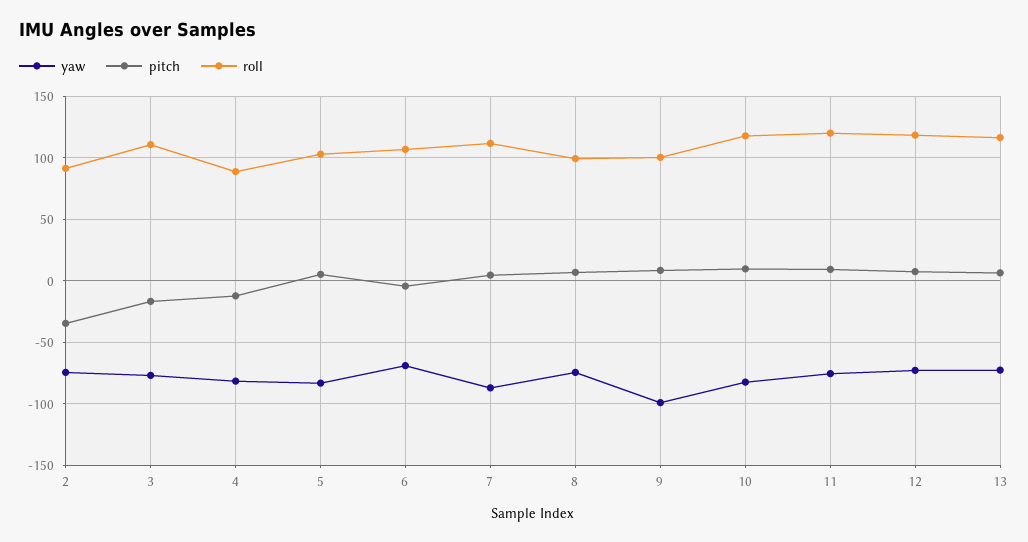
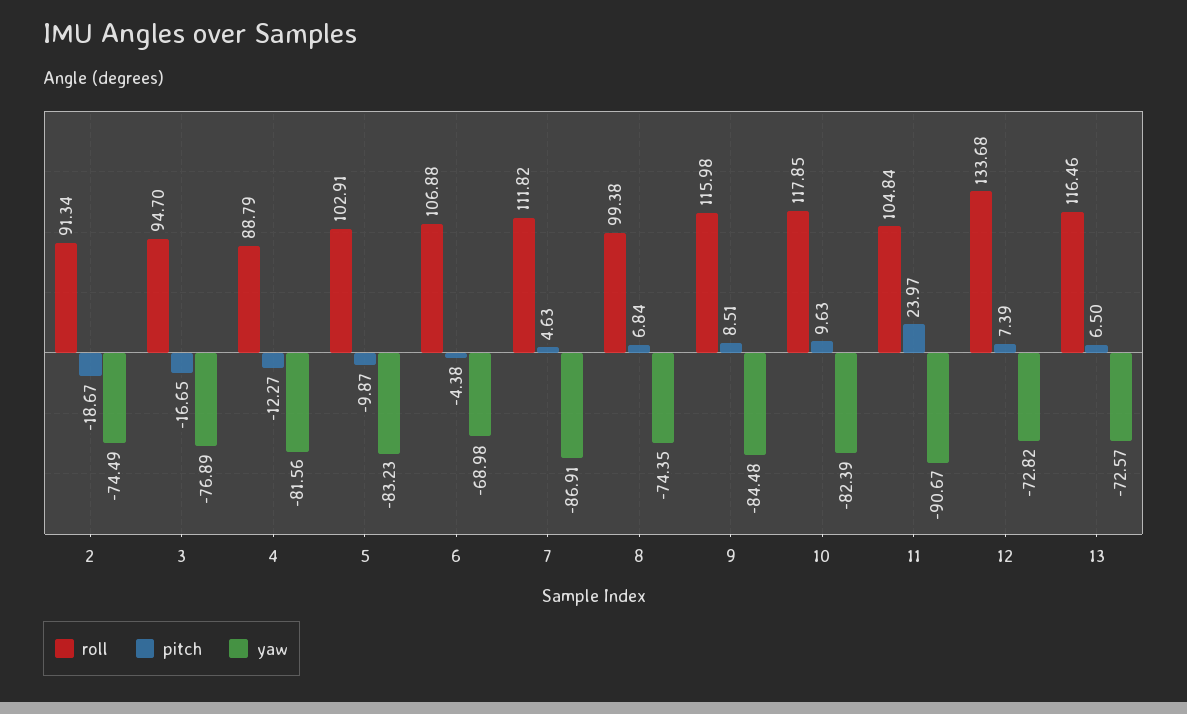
pitch, 2: -35 -> -18.67
roll, 3: 110 -> 94.7
pitch, 5: 5 -> -9.87
yaw, 9: -100 -> -84.48
roll, 9: 100 -> 115.98
yaw, 11: -75 -> -90.67
pitch, 11: 10 -> 23.97
roll, 11: 120 -> 104.84
roll, 12: 120 -> 133.68

